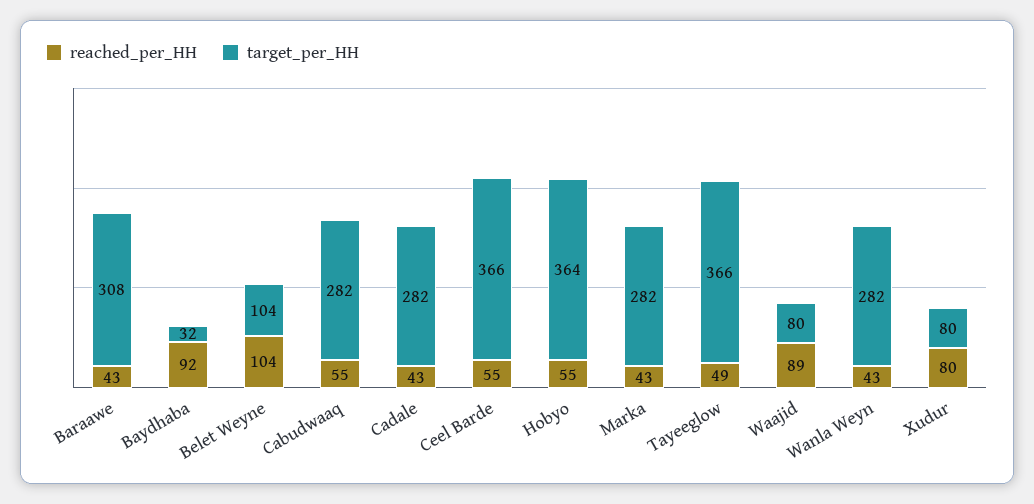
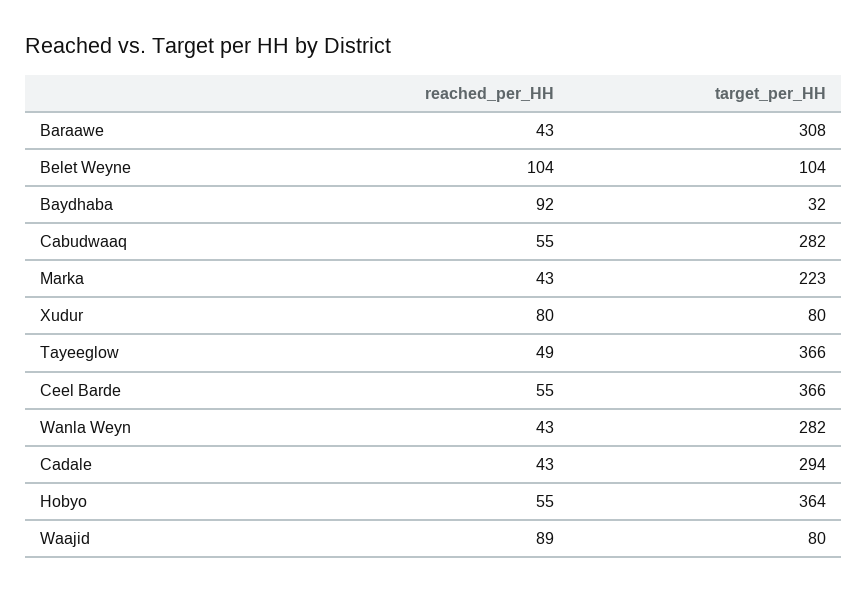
target_per_HH, Cadale: 282 -> 294
target_per_HH, Marka: 282 -> 223

